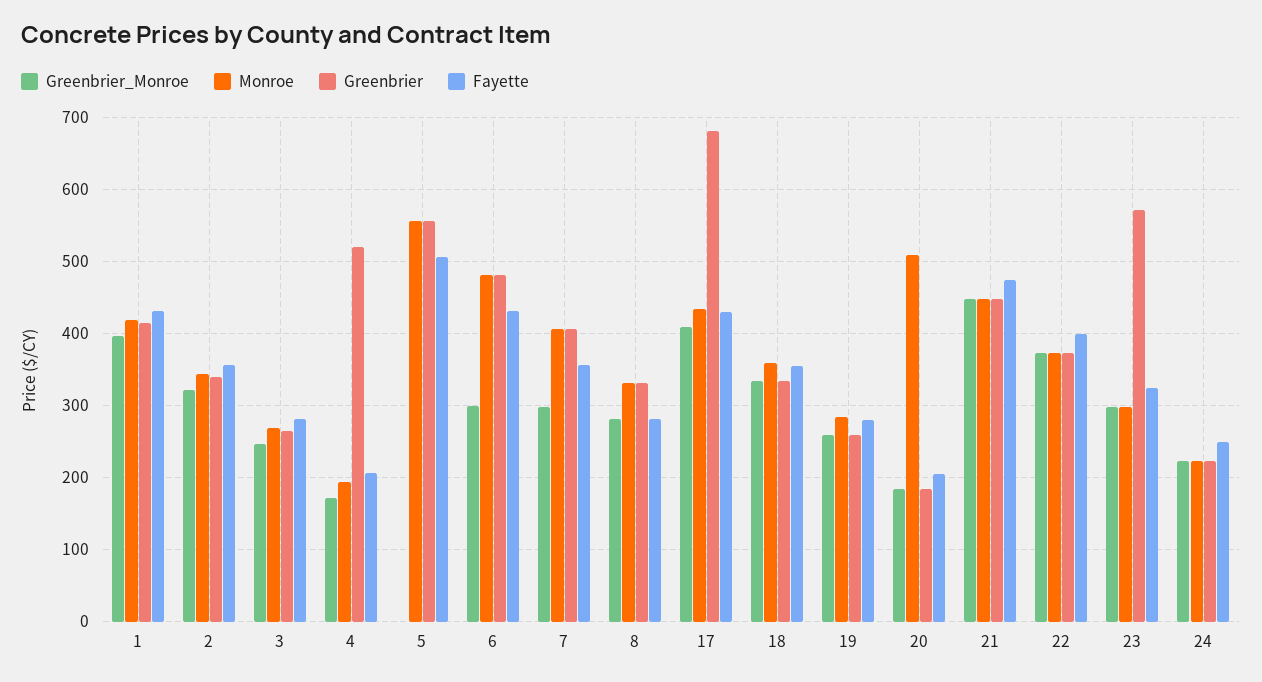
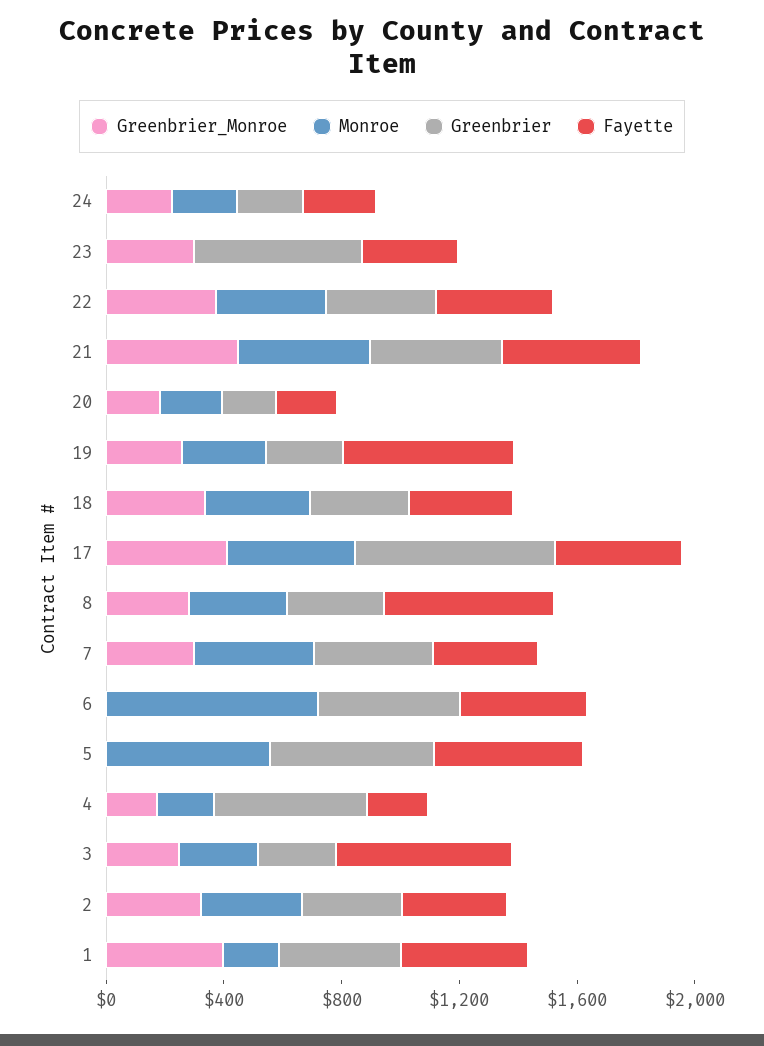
Monroe, 1: 420 -> 200
Fayette, 3: 280 -> 600
Greenbrier_Monroe, 6: 300 -> 0
Monroe, 6: 480 -> 700
Fayette, 8: 280 -> 600
Fayette, 19: 280 -> 600
Monroe, 20: 510 -> 200
Monroe, 23: 300 -> 0

